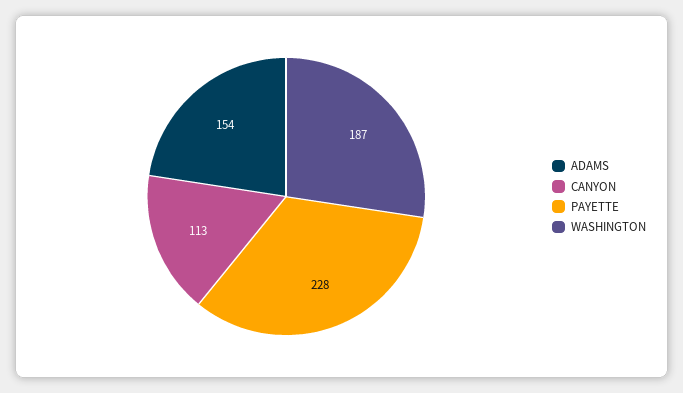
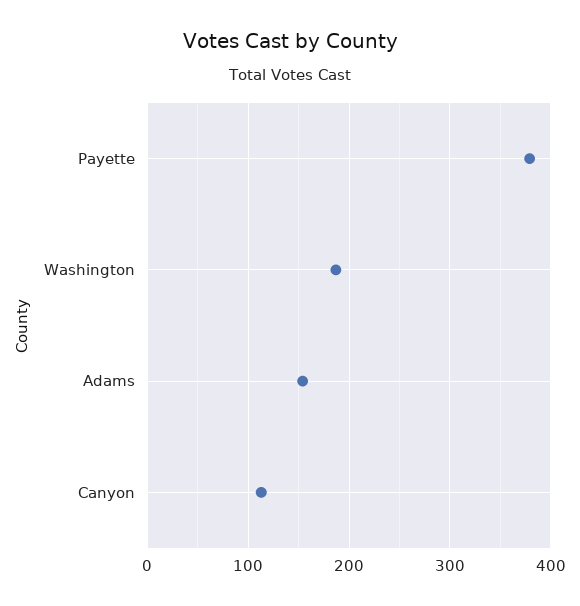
PAYETTE: 228 -> 380

